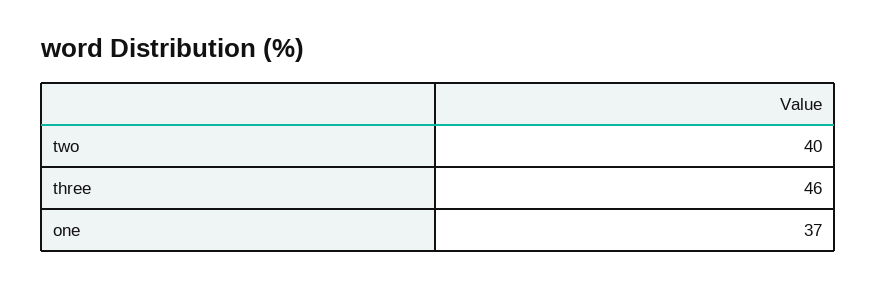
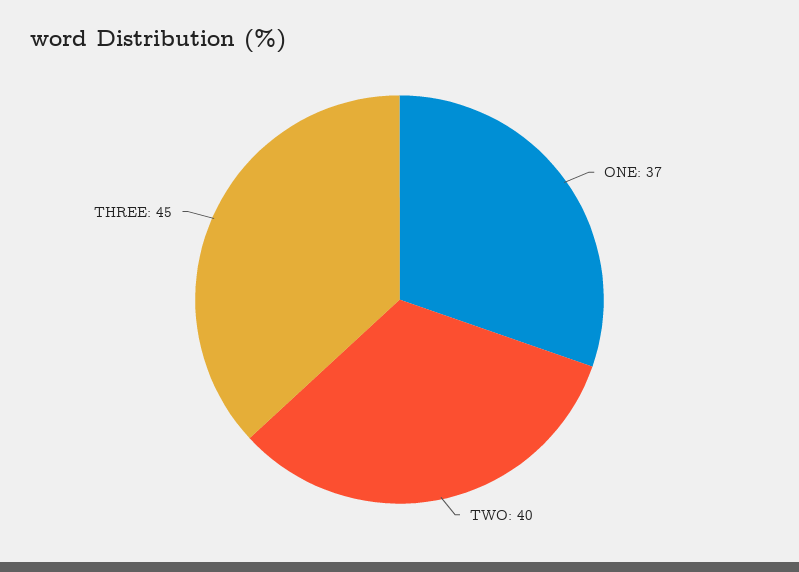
three: 46 -> 45

